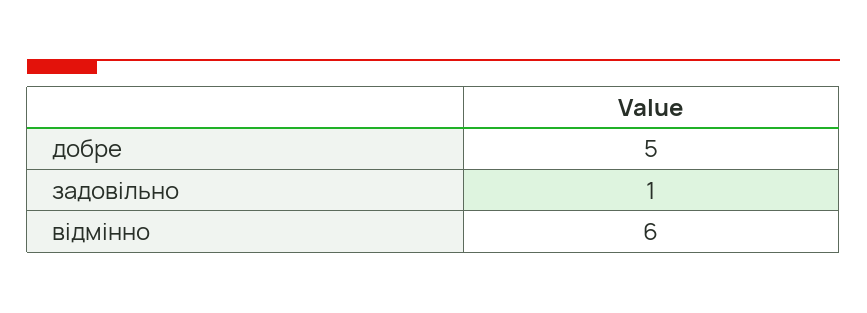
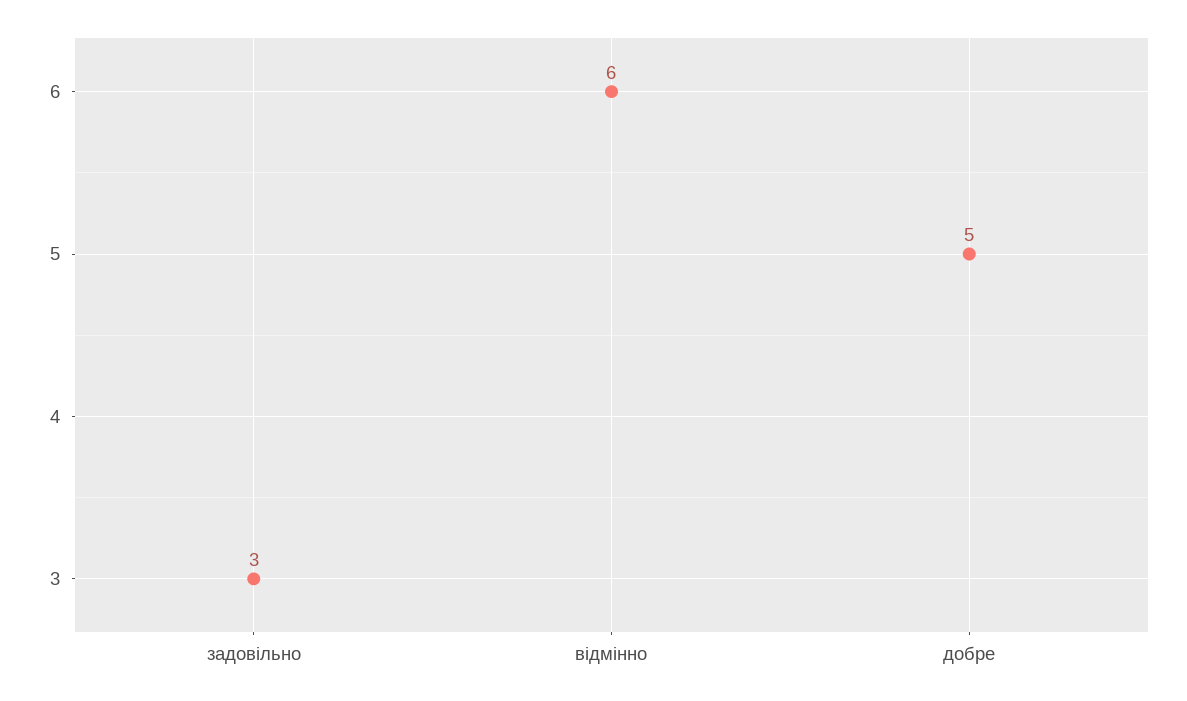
задовільно: 1 -> 3

